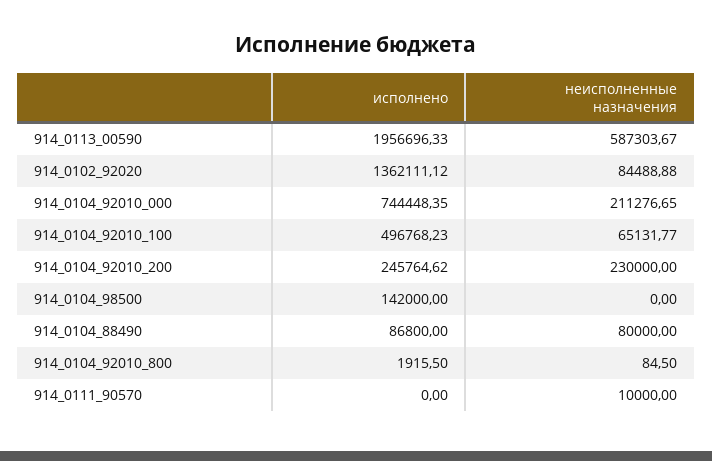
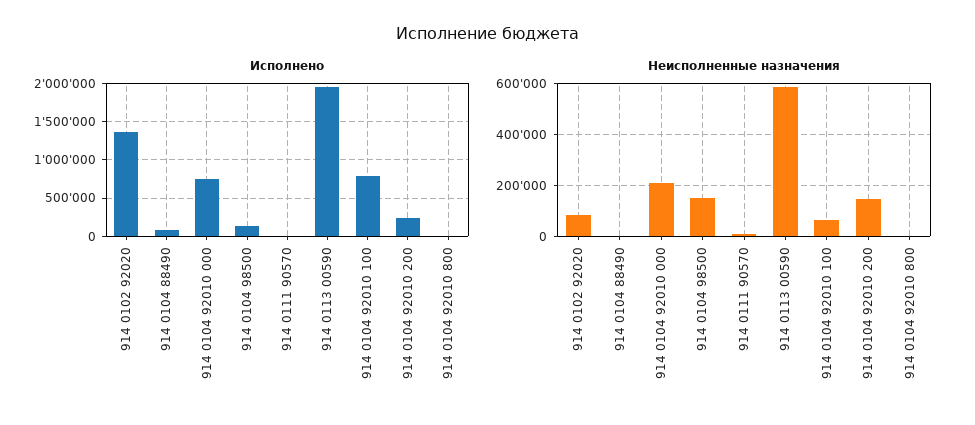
исполнено, 914_0104_92010_100: 496768.23 -> 800000
неисполненные назначения, 914_0104_92010_200: 230000 -> 150000
неисполненные назначения, 914_0104_98500: 0 -> 150000
неисполненные назначения, 914_0104_88490: 80000 -> 0

